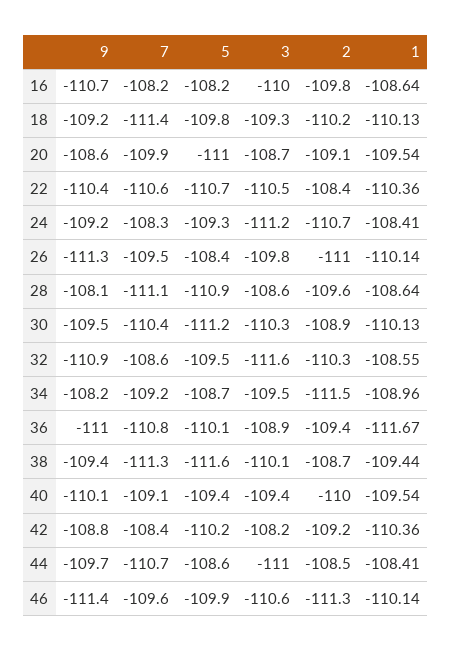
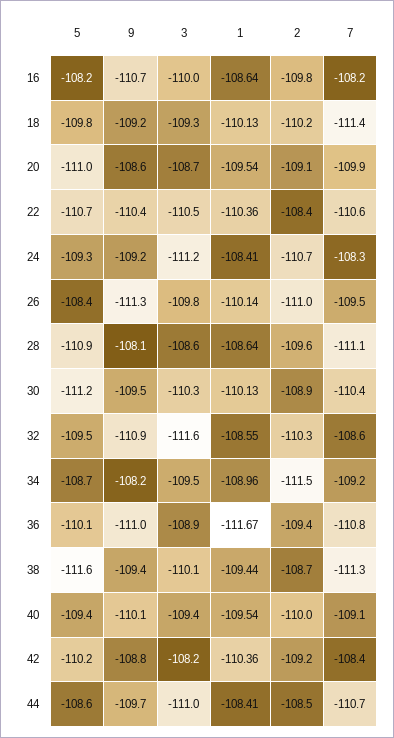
9, 46: -111.4 -> none
7, 46: -109.6 -> none
5, 46: -109.9 -> none
3, 46: -110.6 -> none
2, 46: -111.3 -> none
1, 46: -110.14 -> none

